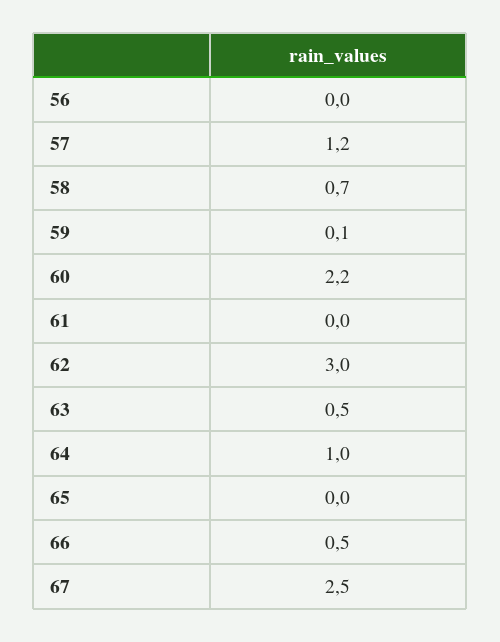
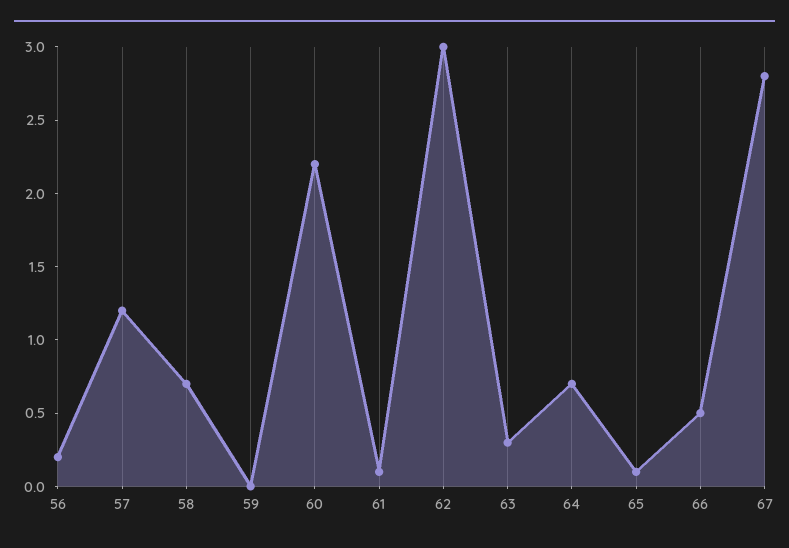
56: 0 -> 0.2
59: 0.1 -> 0
61: 0 -> 0.1
63: 0.5 -> 0.3
64: 1 -> 0.7
65: 0 -> 0.1
67: 2.5 -> 2.8

